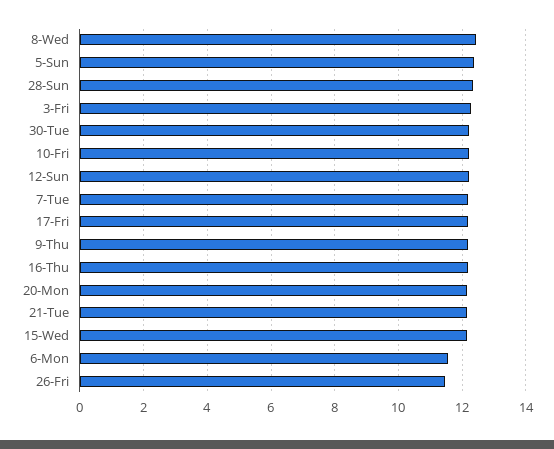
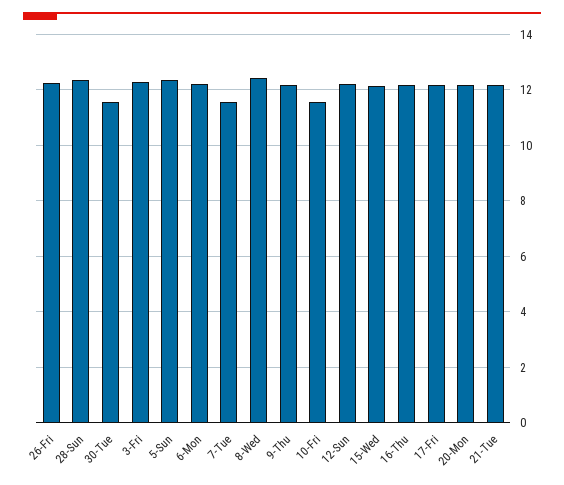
30-Tue: 12.2 -> 11.5
10-Fri: 12.2 -> 11.5
7-Tue: 12.2 -> 11.5
6-Mon: 11.6 -> 12.25
26-Fri: 11.4 -> 12.25

